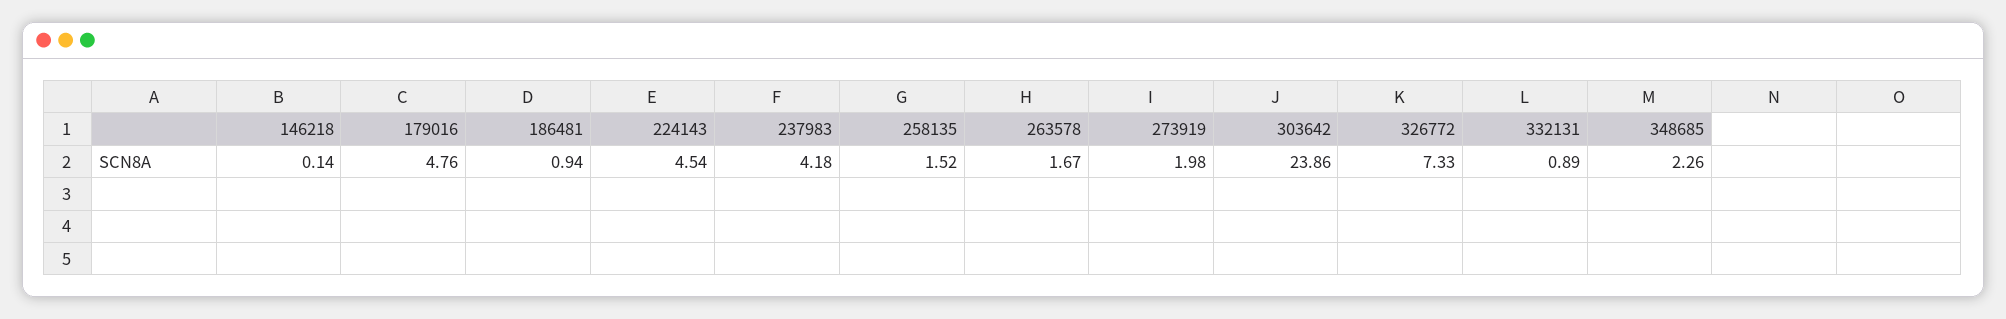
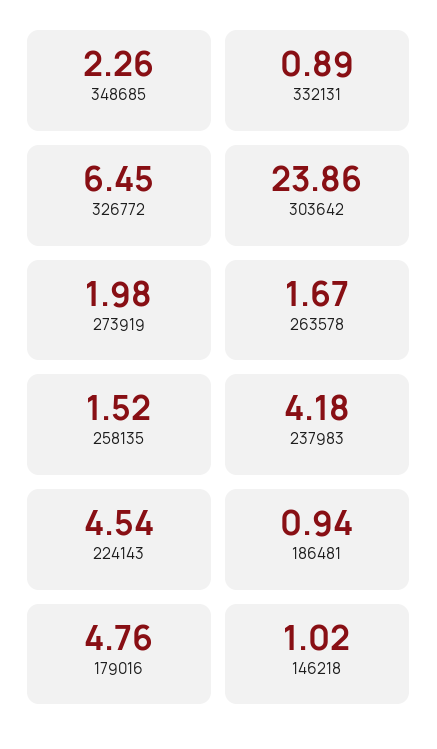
146218: 0.14 -> 1.02
326772: 7.33 -> 6.45

